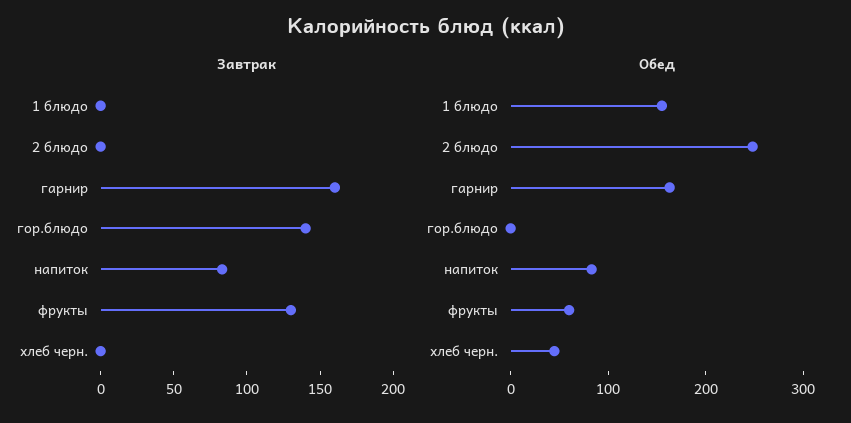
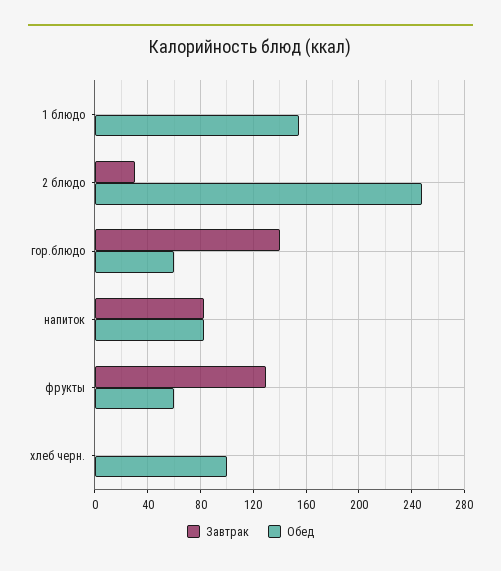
Завтрак, 2 блюдо: 0 -> 30
Завтрак, гарнир: 160 -> none
Обед, гарнир: 160 -> none
Обед, гор.блюдо: 0 -> 60
Обед, хлеб черн.: 40 -> 100

